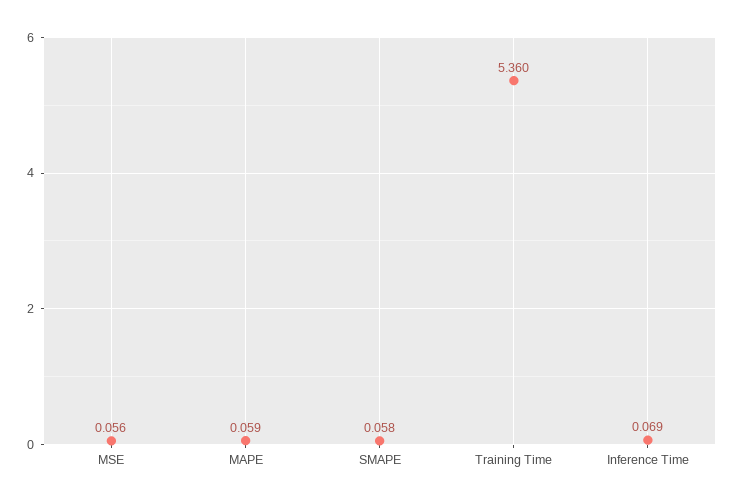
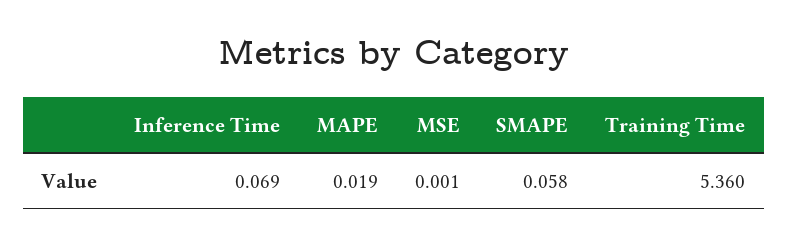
MSE: 0.056 -> 0.001
MAPE: 0.059 -> 0.019

